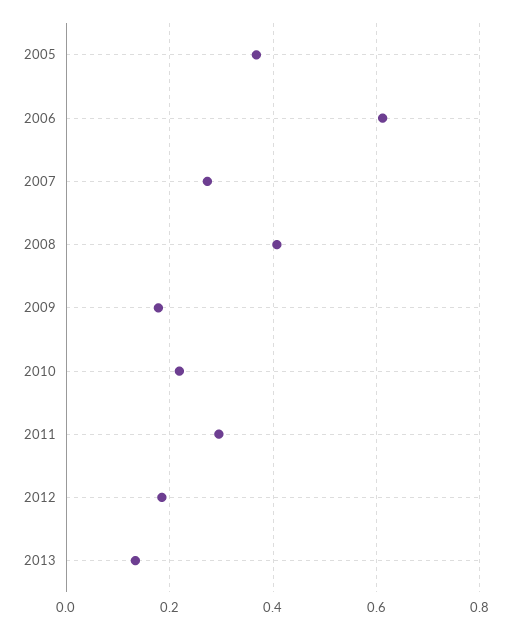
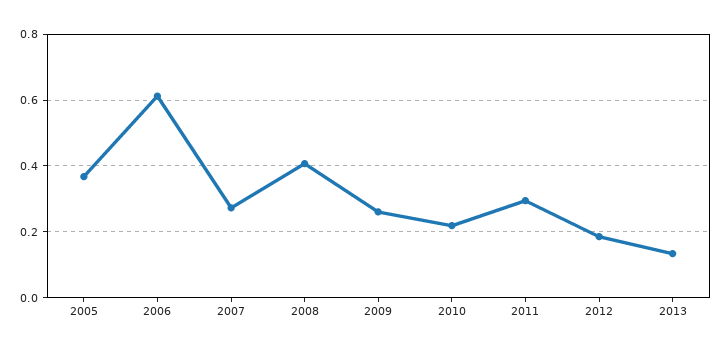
2009: 0.18 -> 0.26

